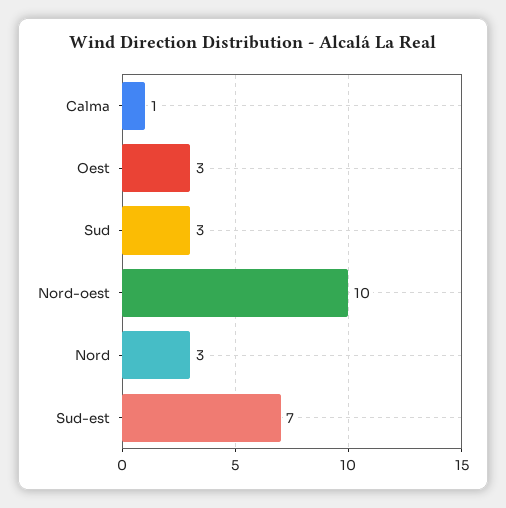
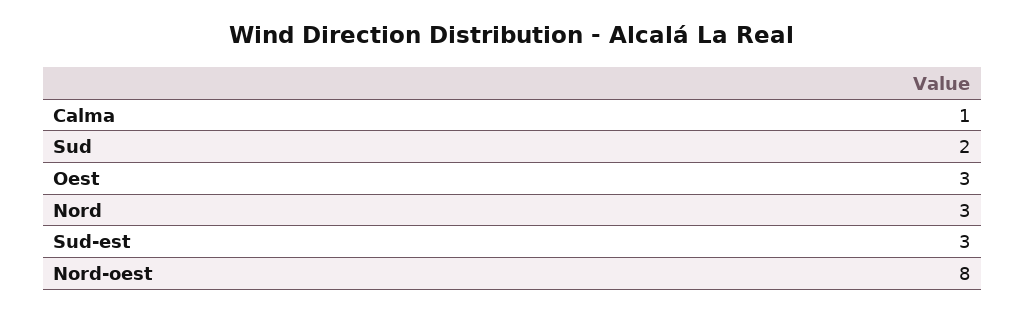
Sud: 3 -> 2
Nord-oest: 10 -> 8
Sud-est: 7 -> 3

